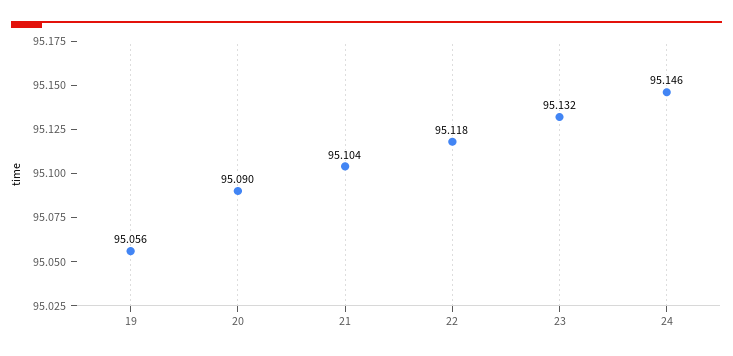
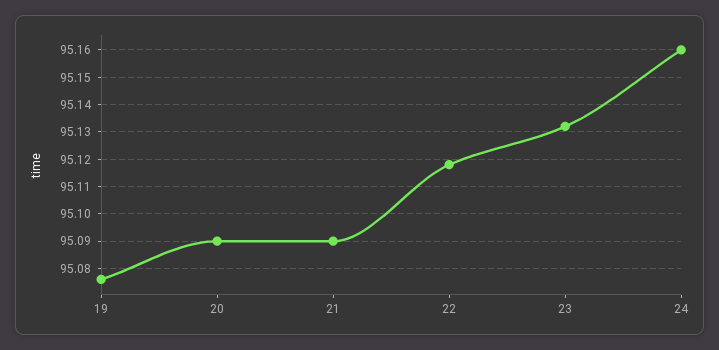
19: 95.056 -> 95.075
21: 95.104 -> 95.09
24: 95.146 -> 95.16

